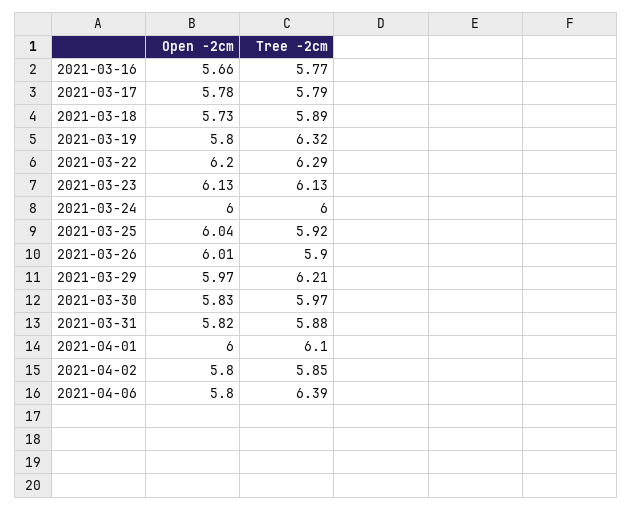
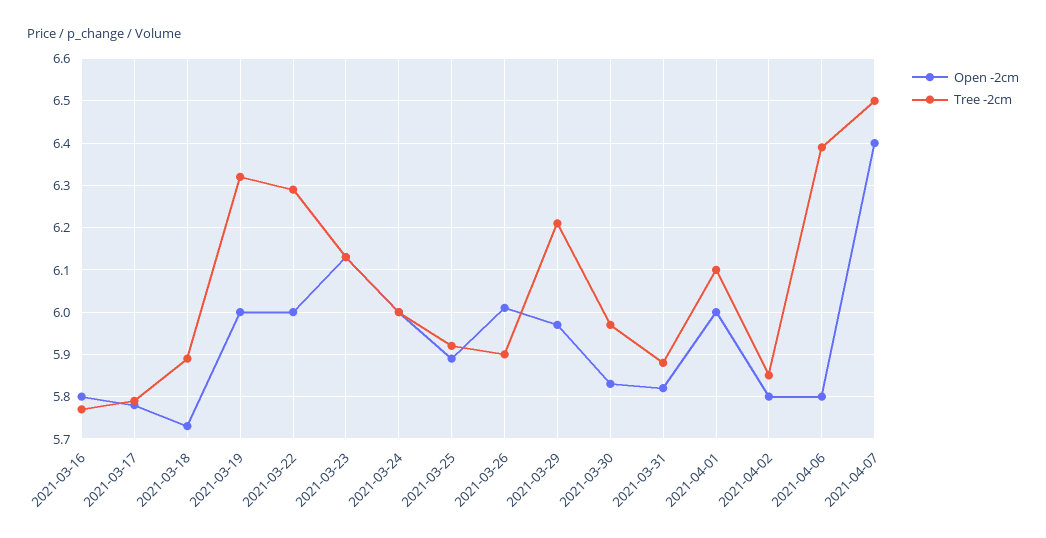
Open -2cm, 2021-03-16: 5.66 -> 5.8
Open -2cm, 2021-03-19: 5.8 -> 6
Open -2cm, 2021-03-22: 6.2 -> 6
Open -2cm, 2021-03-25: 6.04 -> 5.9
Open -2cm, 2021-04-07: none -> 6.4
Tree -2cm, 2021-04-07: none -> 6.5

